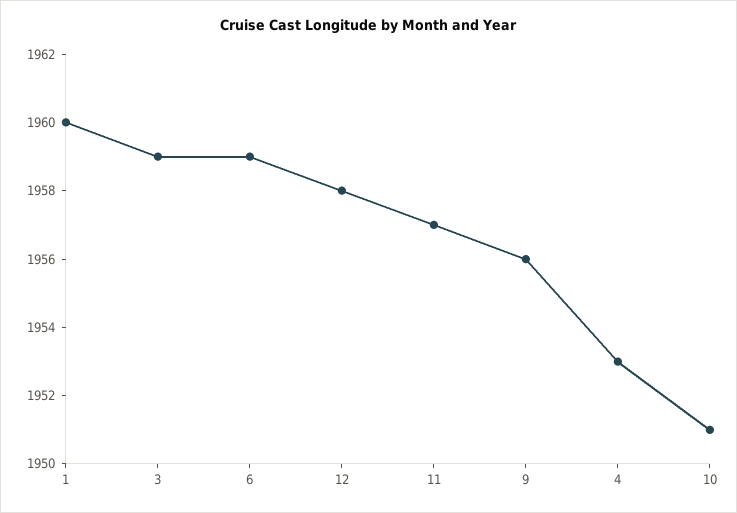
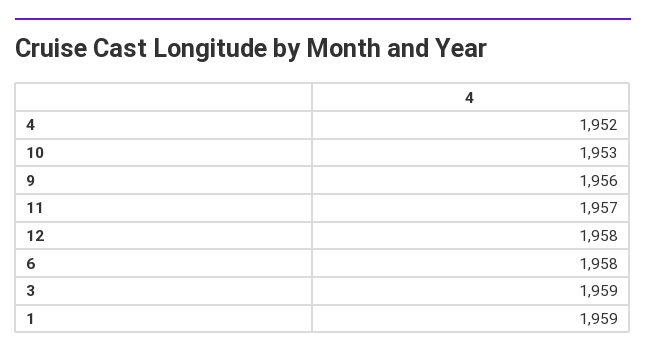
1: 1960 -> 1959
6: 1959 -> 1958
4: 1953 -> 1952
10: 1951 -> 1953

